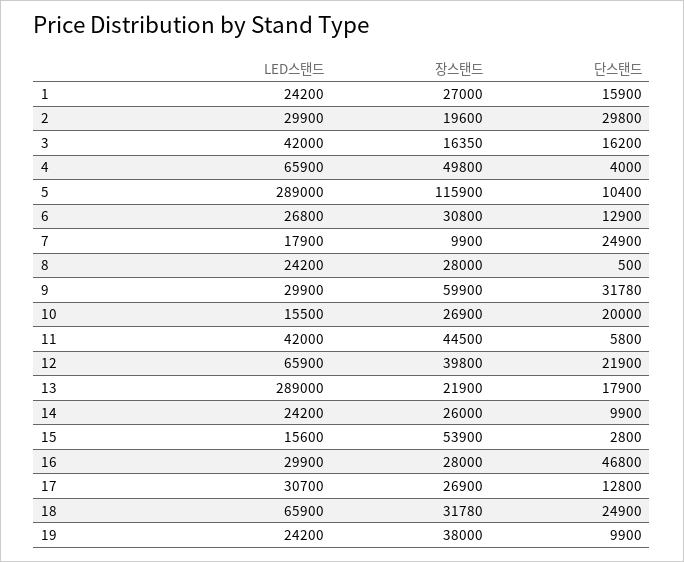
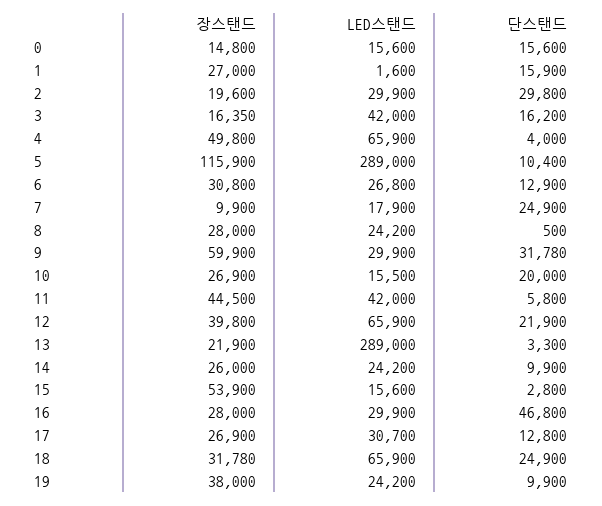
LED스탠드, 1: 24200 -> 1600
단스탠드, 13: 17900 -> 3300
장스탠드, 0: none -> 14800
LED스탠드, 0: none -> 15600
단스탠드, 0: none -> 15600

